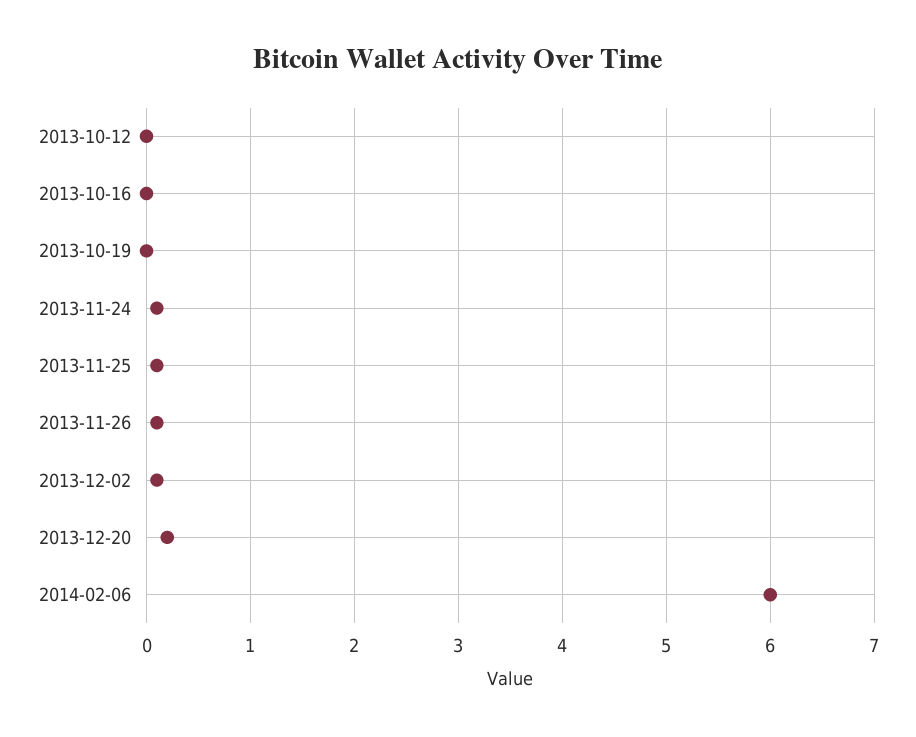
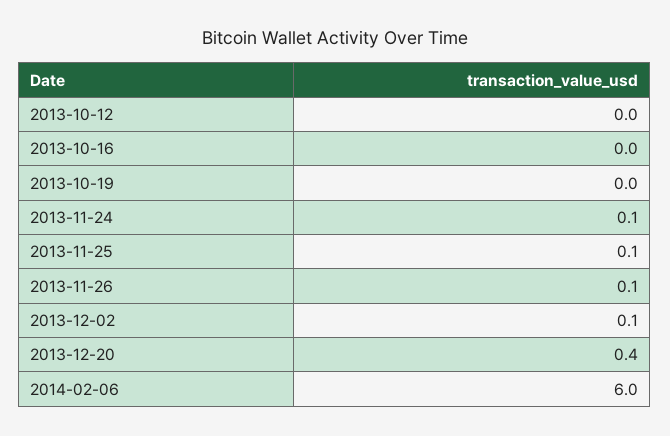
2013-12-20: 0.2 -> 0.4

